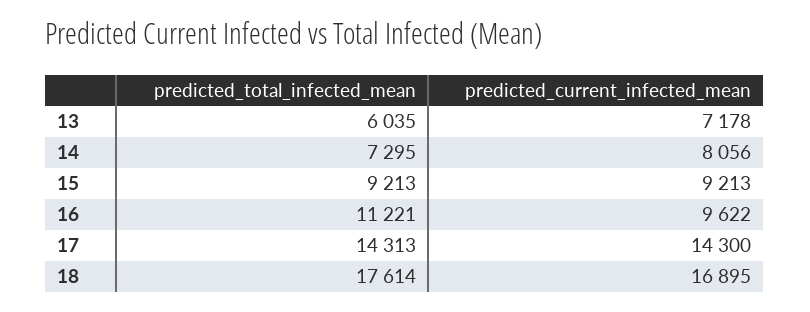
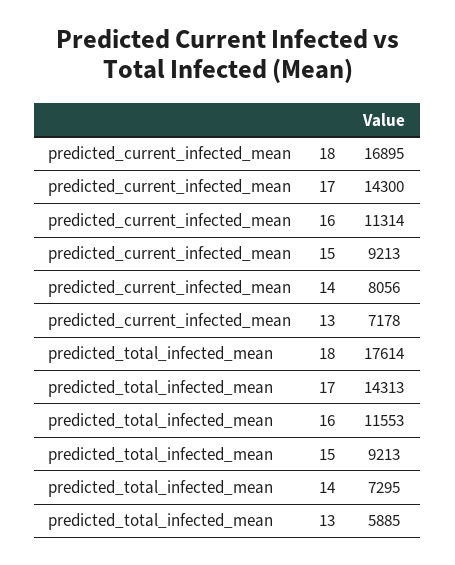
predicted_total_infected_mean, 13: 6035 -> 5885
predicted_total_infected_mean, 16: 11221 -> 11553
predicted_current_infected_mean, 16: 9622 -> 11314

